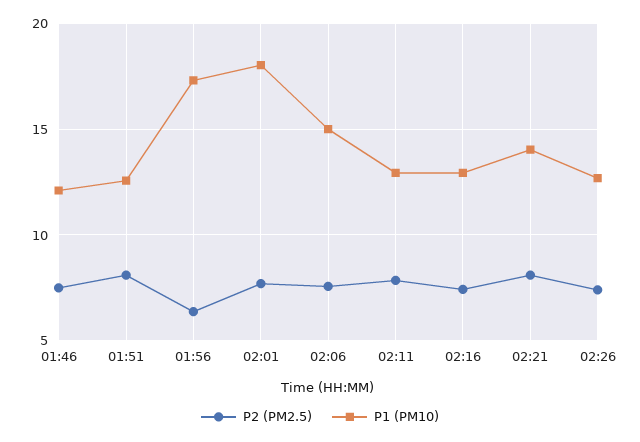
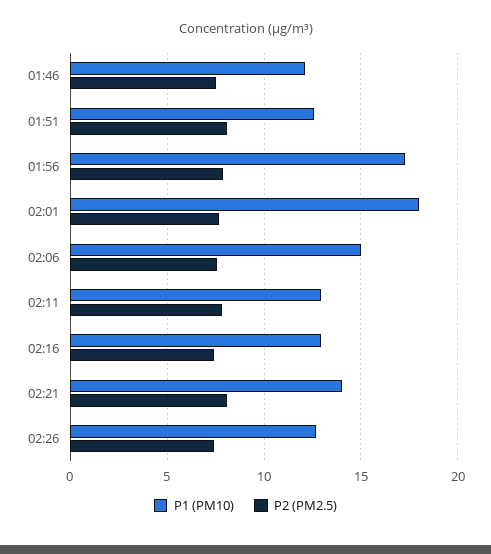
P2 (PM2.5), 01:56: 6.5 -> 8

